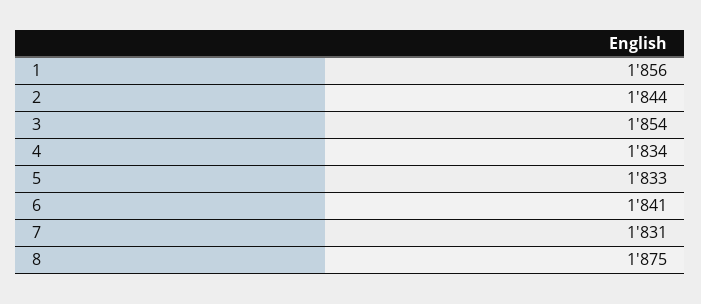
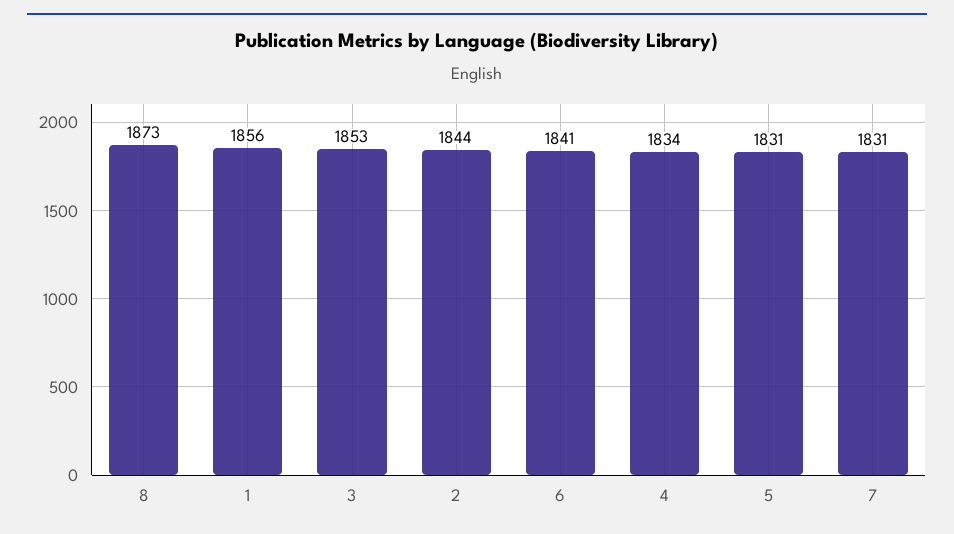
3: 1854 -> 1853
5: 1833 -> 1831
8: 1875 -> 1873

